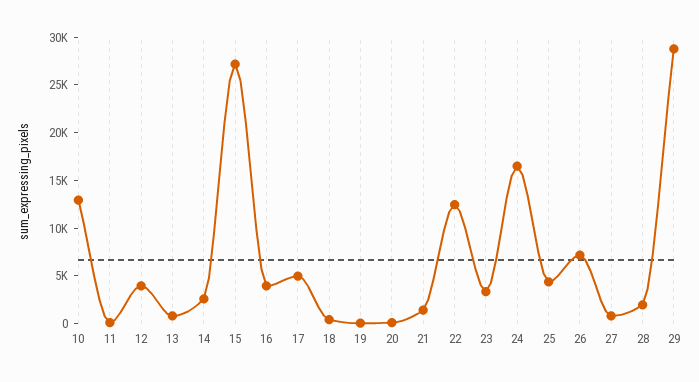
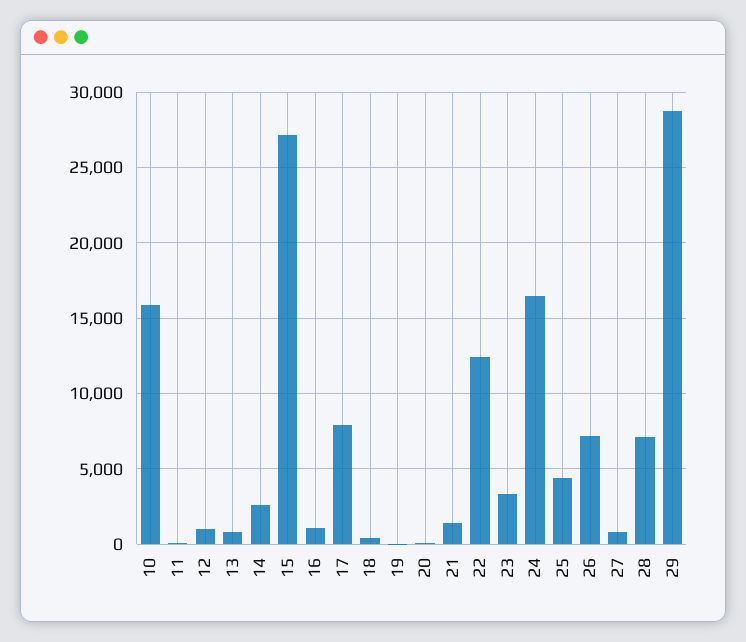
10: 13000 -> 16000
12: 4000 -> 1000
16: 4000 -> 1000
17: 5000 -> 8000
28: 2000 -> 7000

